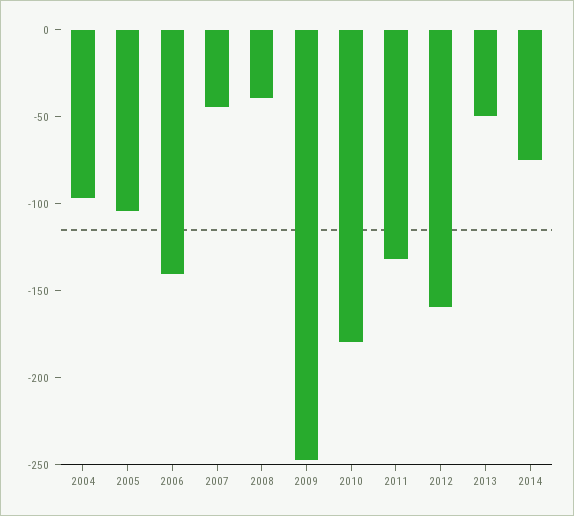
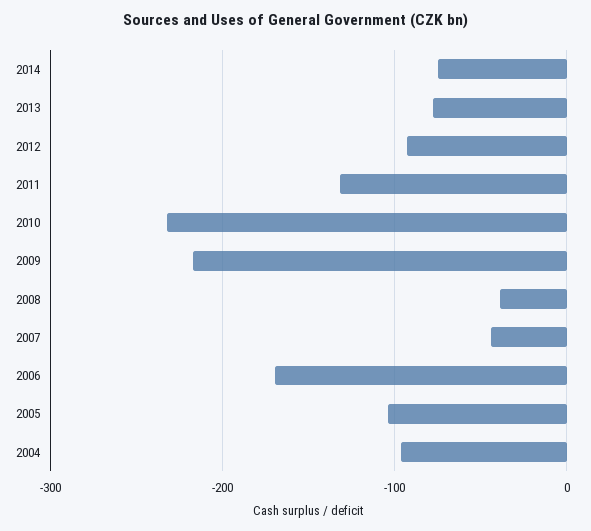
2006: -140 -> -170
2009: -250 -> -220
2010: -180 -> -230
2012: -160 -> -90
2013: -50 -> -80

